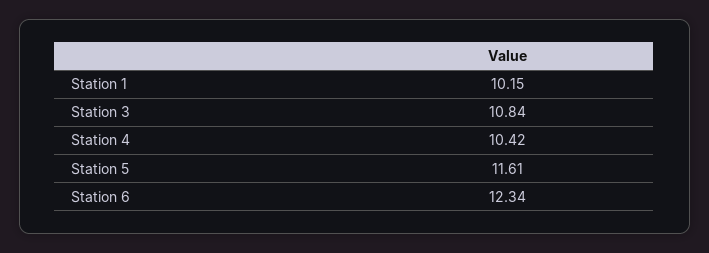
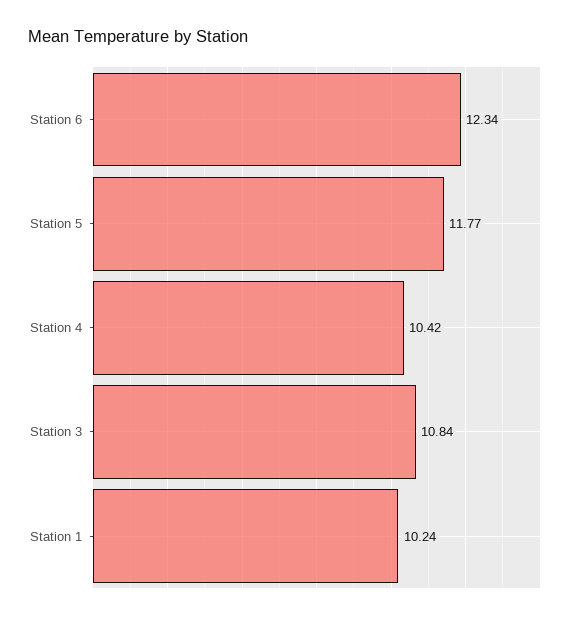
Station 1: 10.15 -> 10.24
Station 5: 11.61 -> 11.77

